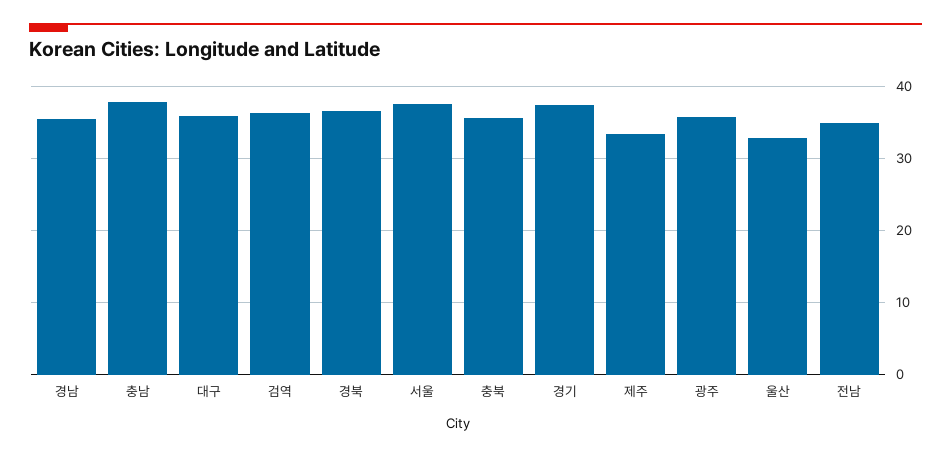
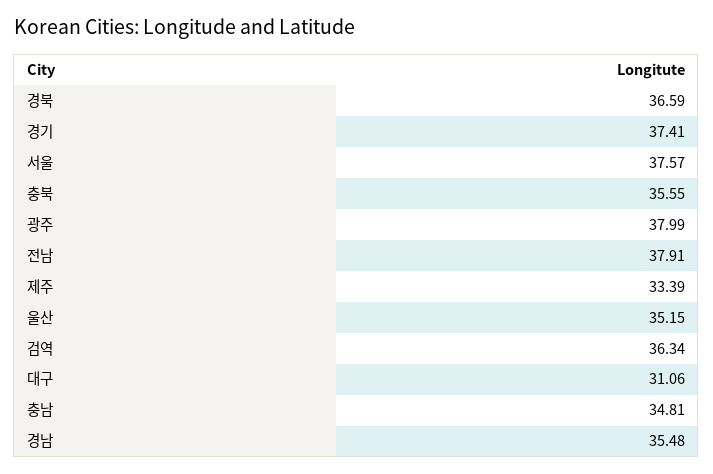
충남: 38 -> 34.81
대구: 36 -> 31.06
광주: 36 -> 37.99
울산: 33 -> 35.15
전남: 35 -> 37.91

